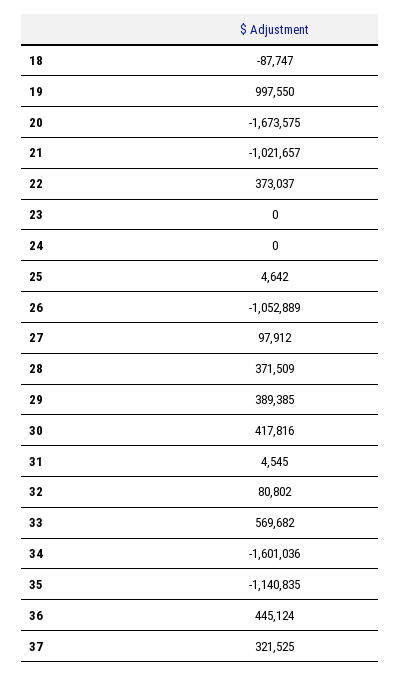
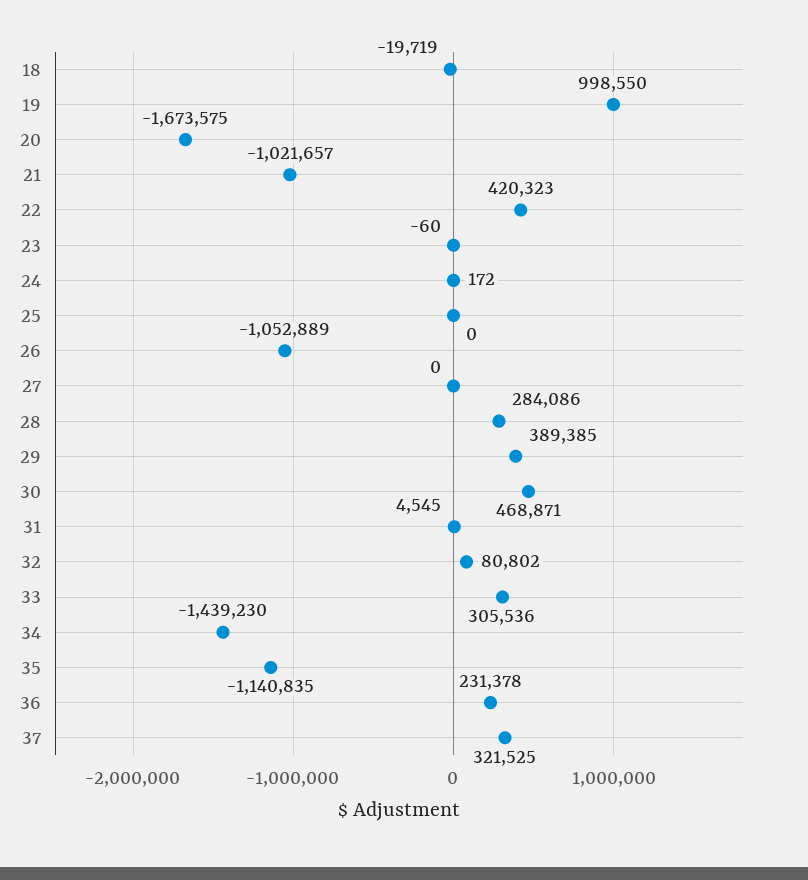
18: -87747 -> -19719
19: 997550 -> 998550
22: 373037 -> 420323
23: 0 -> -60
24: 0 -> 172
25: 4642 -> 0
27: 97912 -> 0
28: 371509 -> 284086
30: 417816 -> 468871
33: 569682 -> 305536
34: -1601036 -> -1439230
36: 445124 -> 231378

